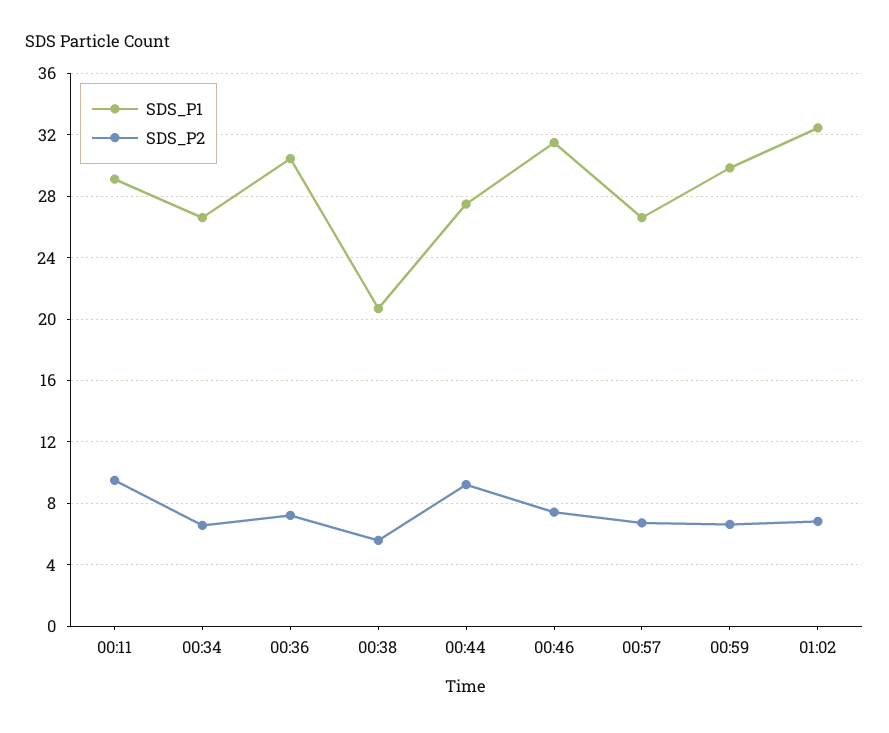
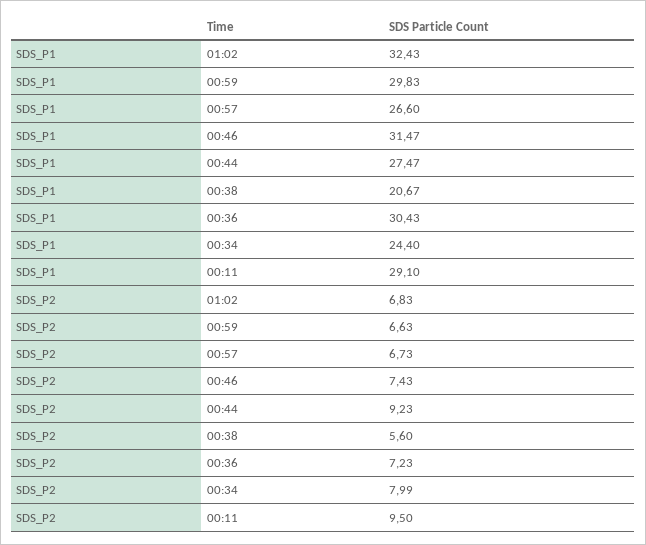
SDS_P1, 00:34: 26.5 -> 24.4
SDS_P2, 00:34: 6.5 -> 7.99

